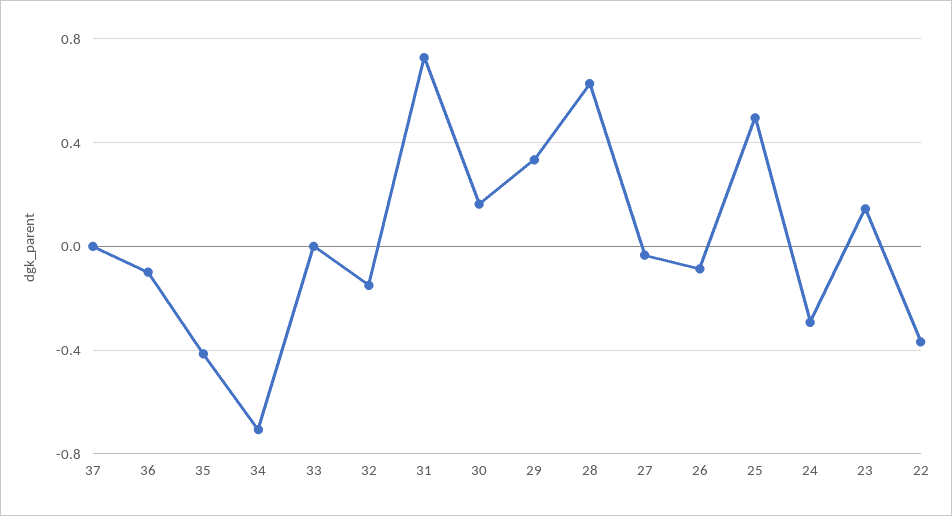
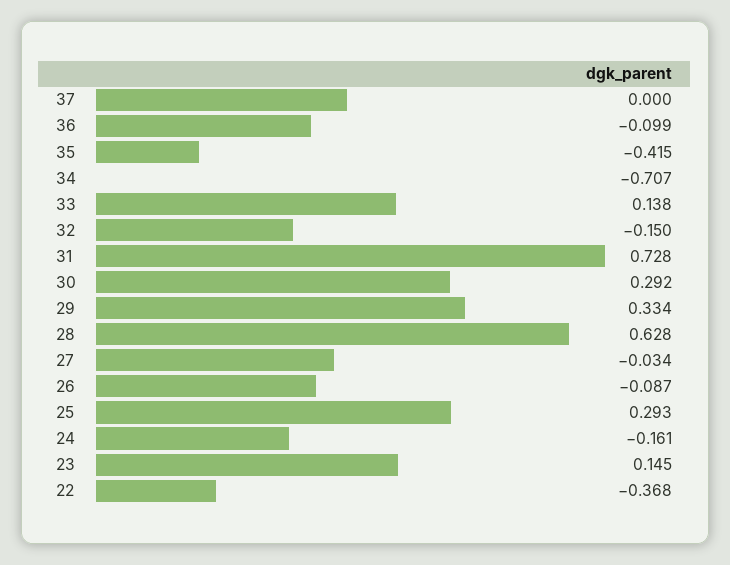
33: 0 -> 0.138
30: 0.15 -> 0.292
25: 0.5 -> 0.293
24: -0.3 -> -0.161

